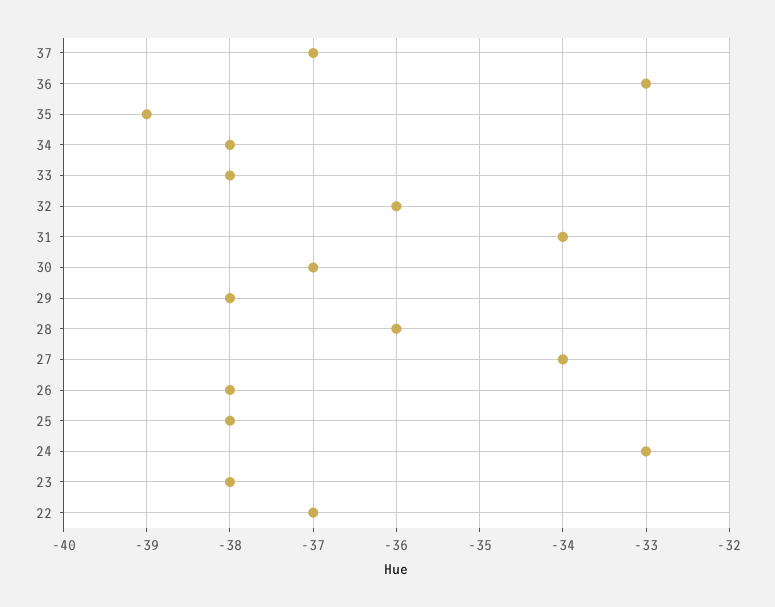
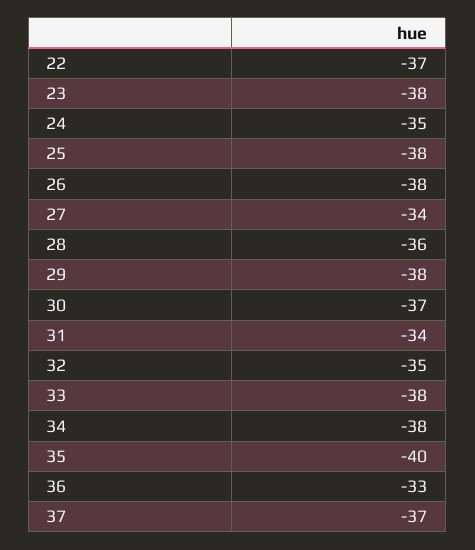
35: -39 -> -40
32: -36 -> -35
24: -33 -> -35

